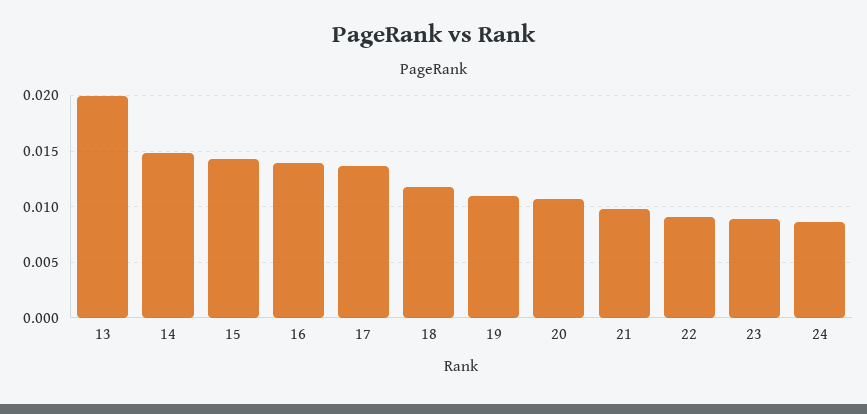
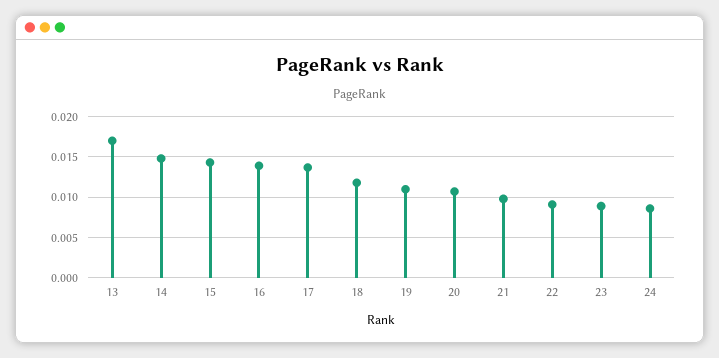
13: 0.02 -> 0.017

